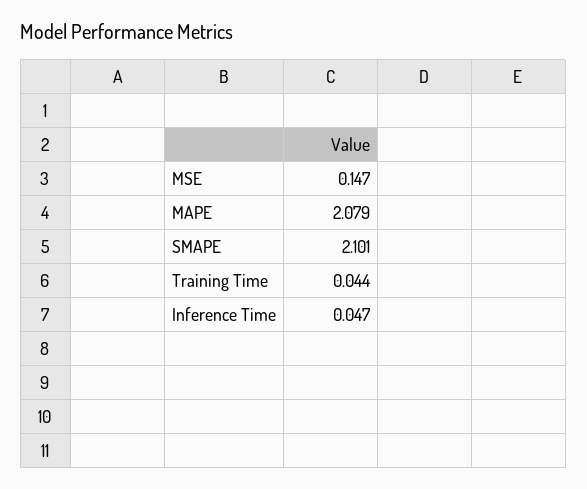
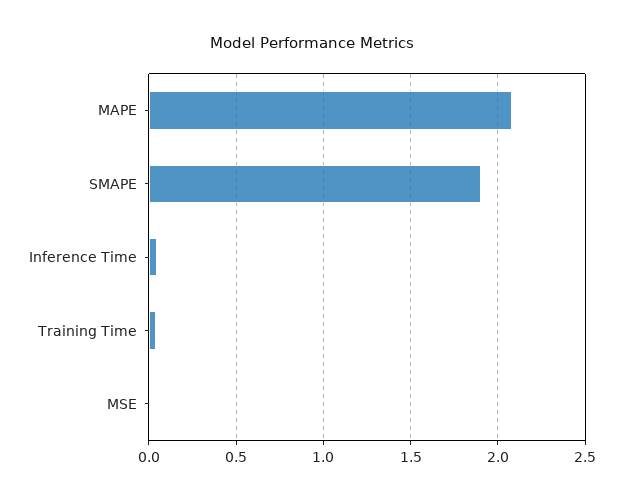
MSE: 0.147 -> 0
SMAPE: 2.101 -> 1.9

